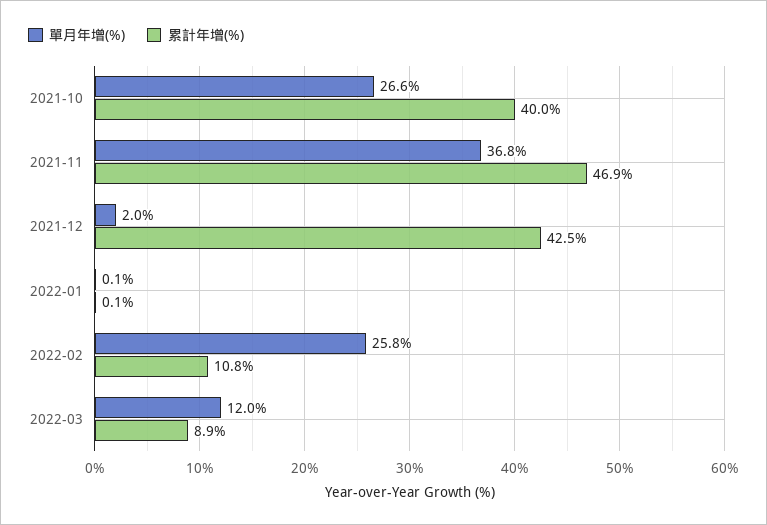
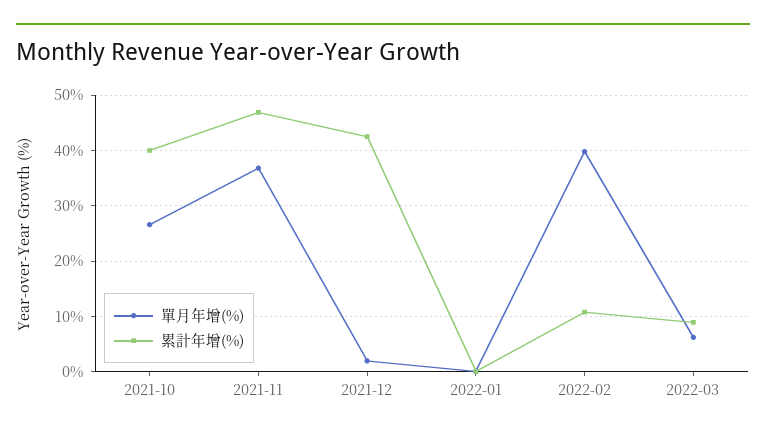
單月年增(%), 2022-02: 25.8 -> 40
單月年增(%), 2022-03: 12 -> 6

